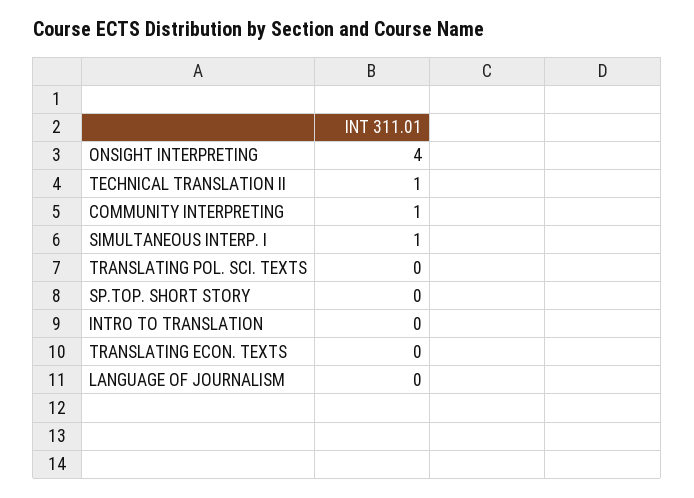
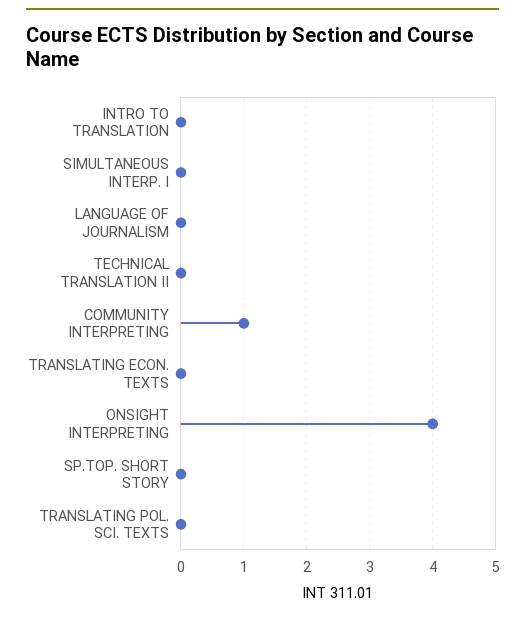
TECHNICAL TRANSLATION II: 1 -> 0
SIMULTANEOUS INTERP. I: 1 -> 0

